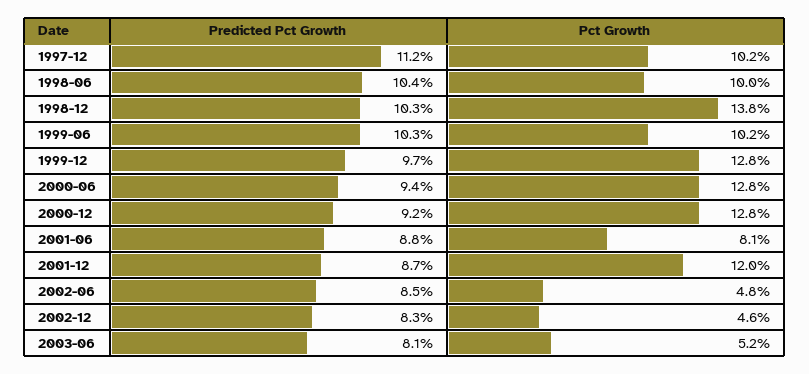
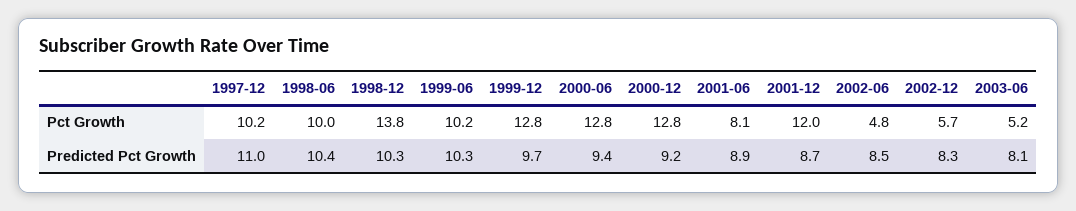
Predicted Pct Growth, 1997-12: 11.2 -> 11
Predicted Pct Growth, 2001-06: 8.8 -> 8.9
Pct Growth, 2002-12: 4.6 -> 5.7

